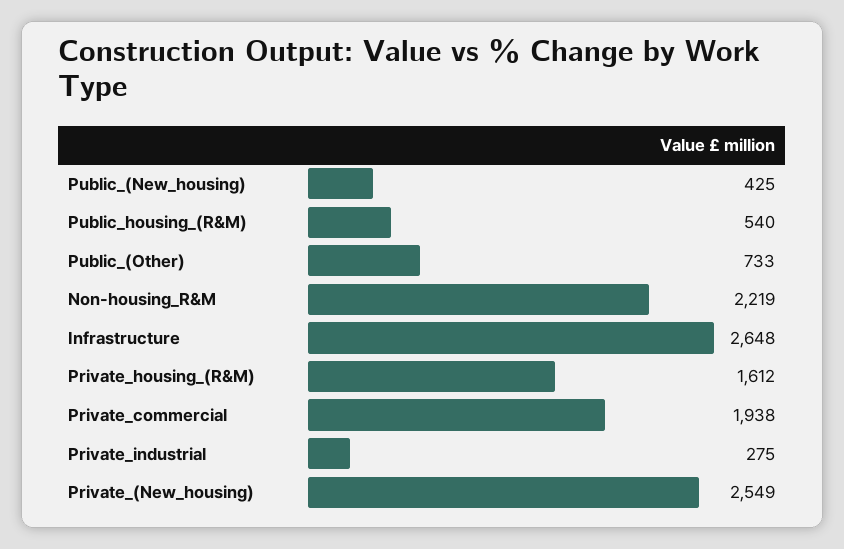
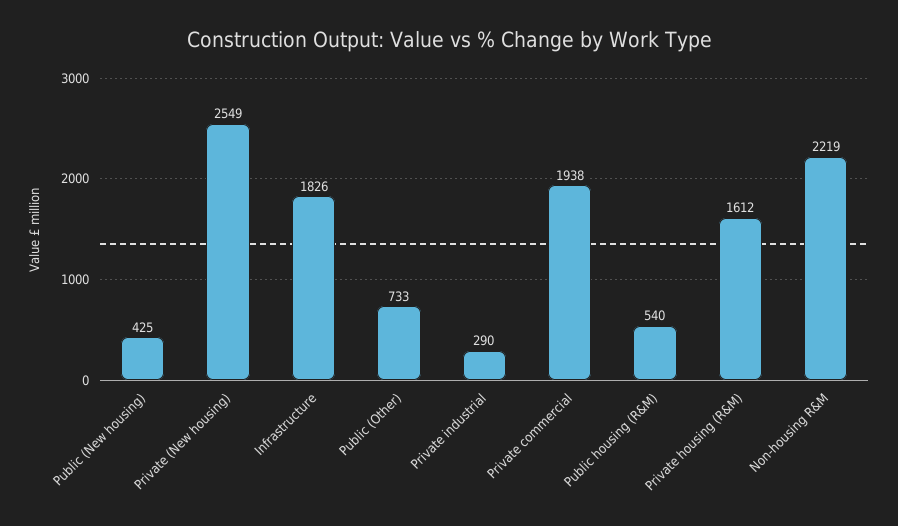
Infrastructure: 2648 -> 1826
Private_industrial: 275 -> 290

